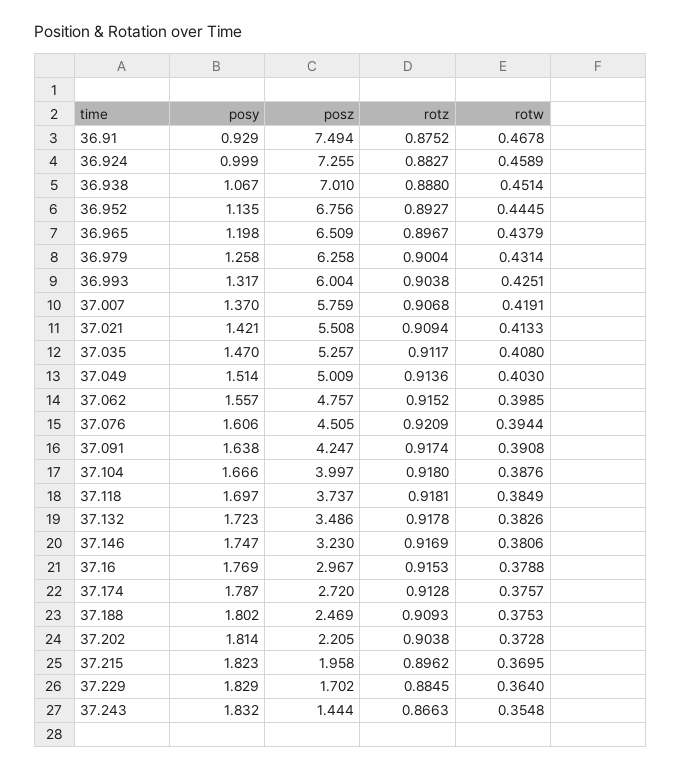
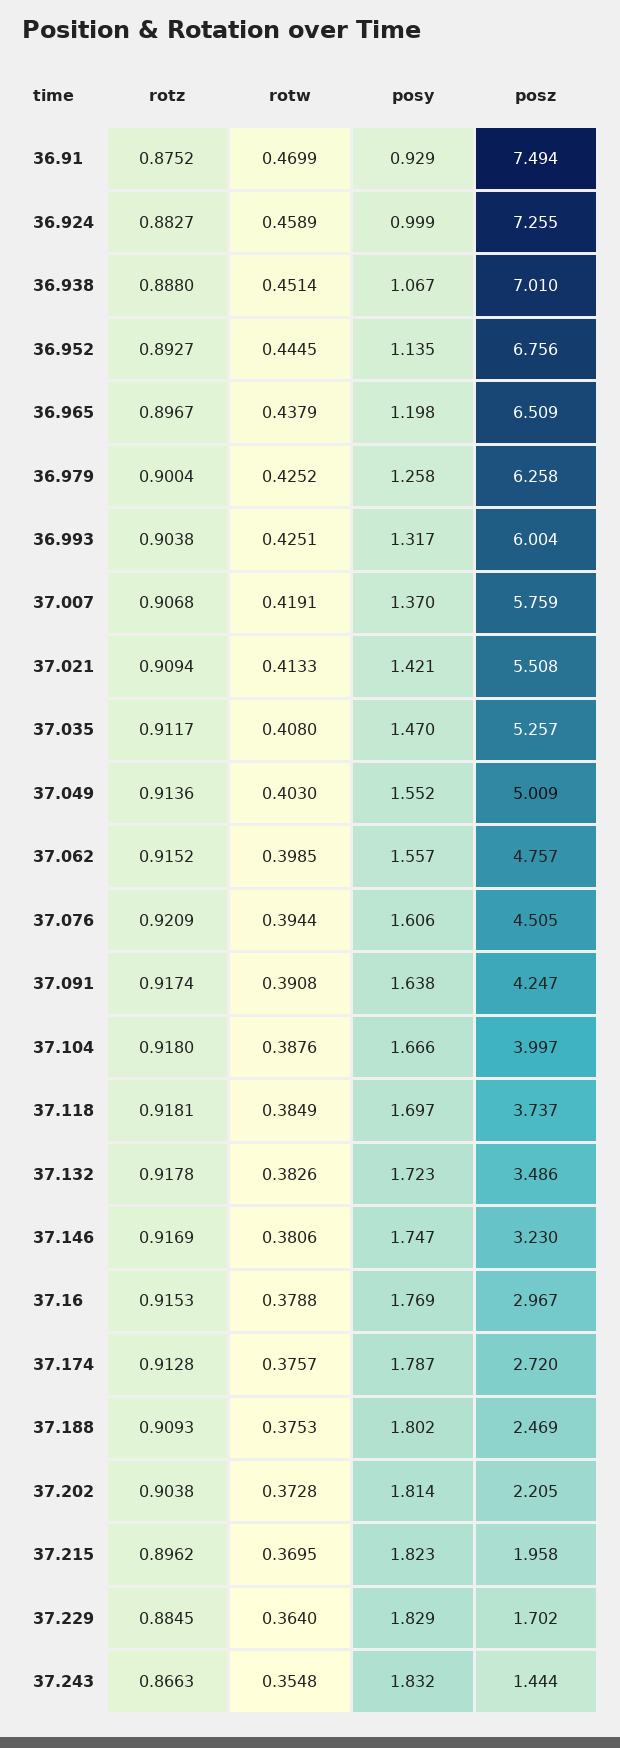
rotw, 36.91: 0.4678 -> 0.4699
rotw, 36.979: 0.4314 -> 0.4252
posy, 37.049: 1.514 -> 1.552

